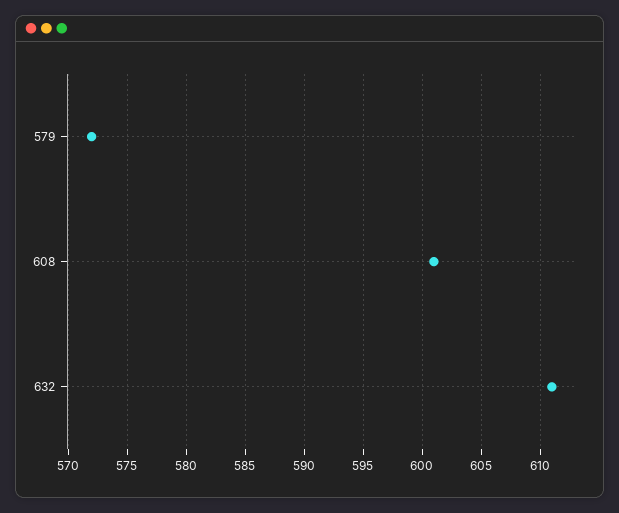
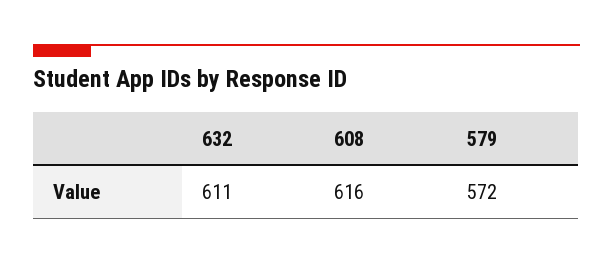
608: 601 -> 616

